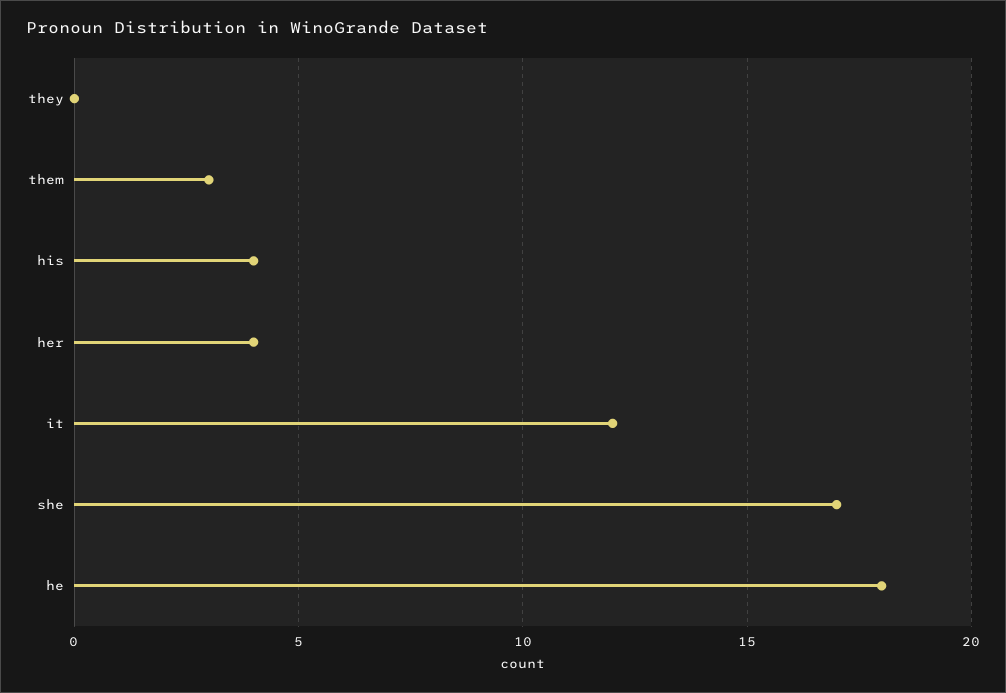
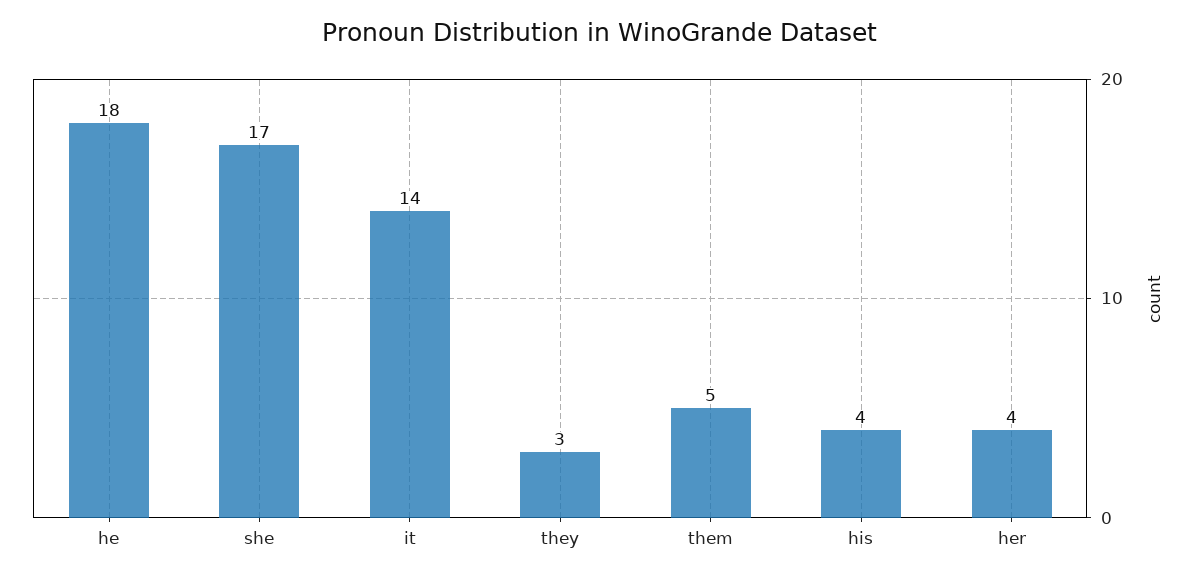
they: 0 -> 3
them: 3 -> 5
it: 12 -> 14

